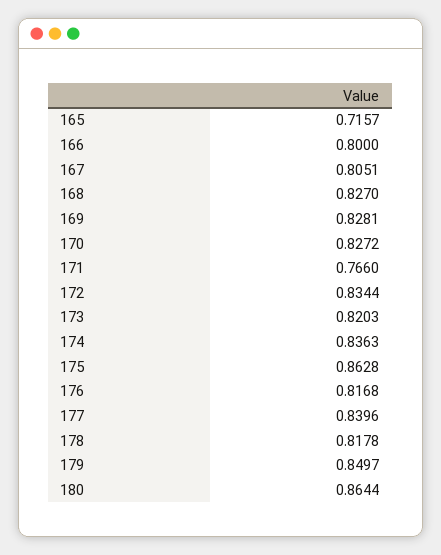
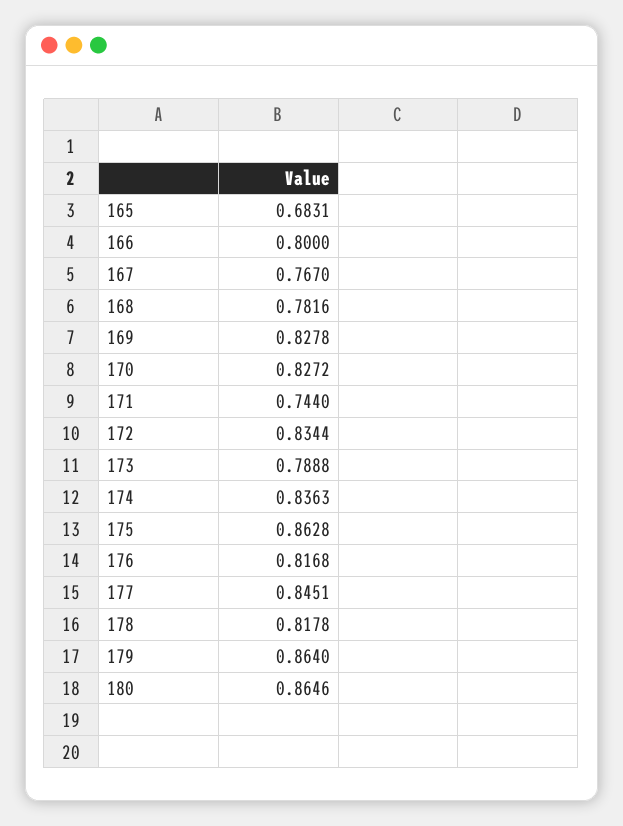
165: 0.7157 -> 0.6831
167: 0.8051 -> 0.767
168: 0.827 -> 0.7816
169: 0.8281 -> 0.8278
171: 0.766 -> 0.744
173: 0.8203 -> 0.7888
177: 0.8396 -> 0.8451
179: 0.8497 -> 0.864
180: 0.8644 -> 0.8646

